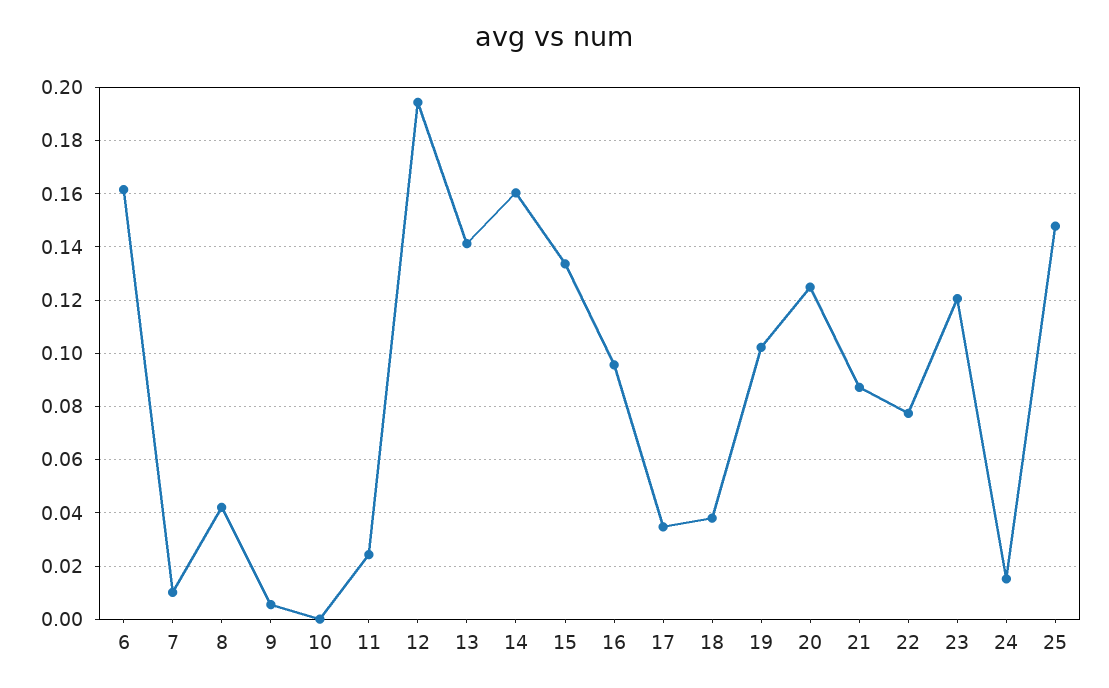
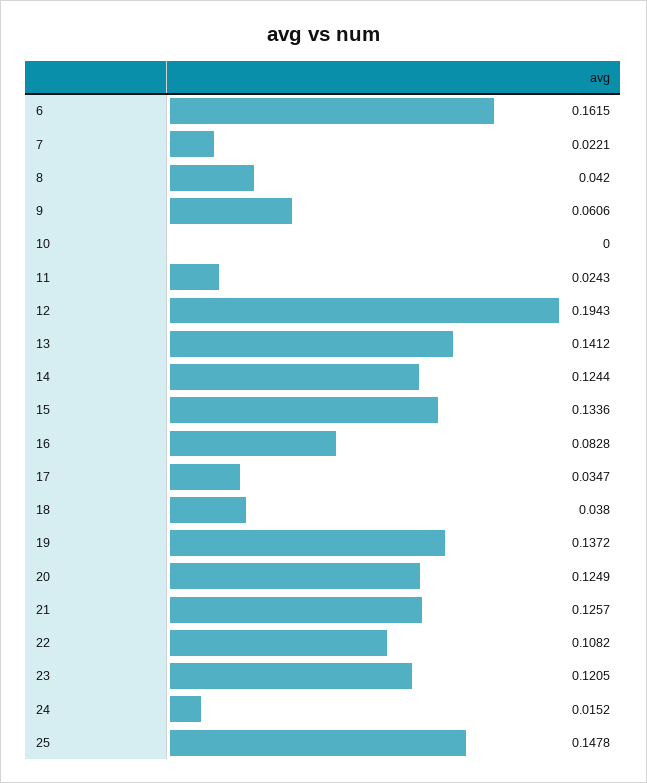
7: 0.01 -> 0.0221
9: 0.005 -> 0.0606
14: 0.16 -> 0.1244
16: 0.095 -> 0.0828
19: 0.1025 -> 0.1372
21: 0.0875 -> 0.1257
22: 0.0775 -> 0.1082

